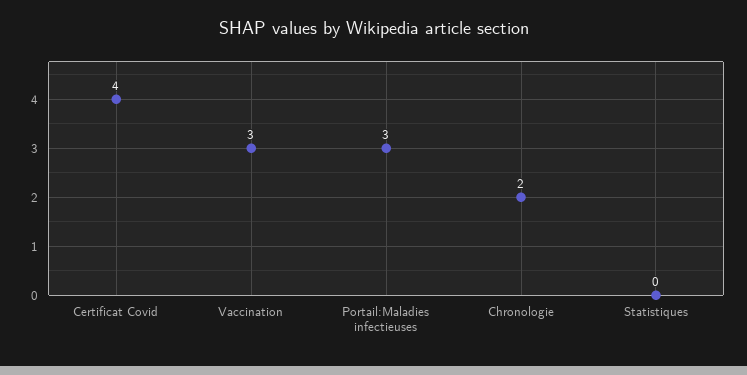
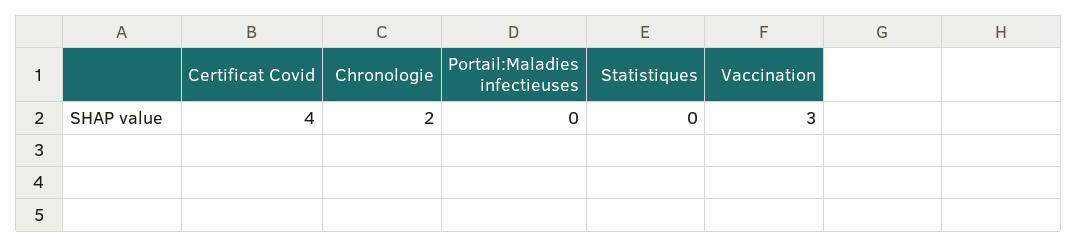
Portail:Maladies infectieuses: 3 -> 0

